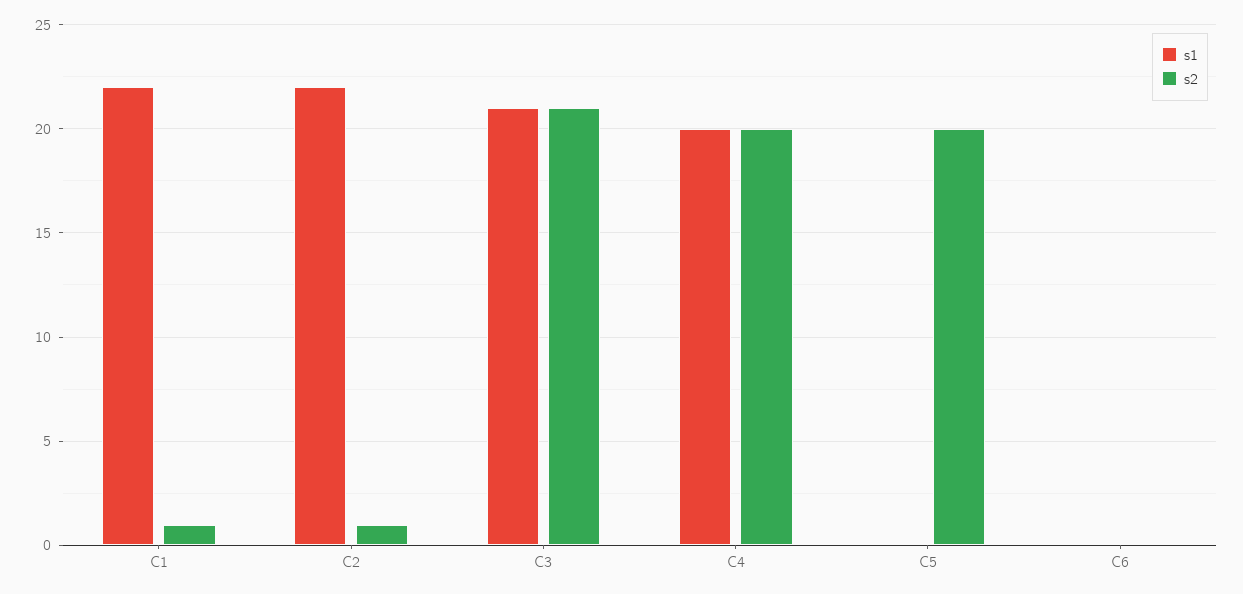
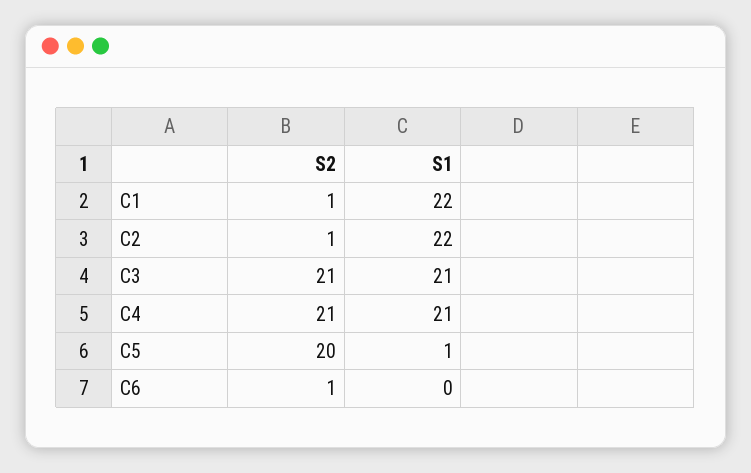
s1, C4: 20 -> 21
s2, C4: 20 -> 21
s1, C5: 0 -> 1
s2, C6: 0 -> 1

